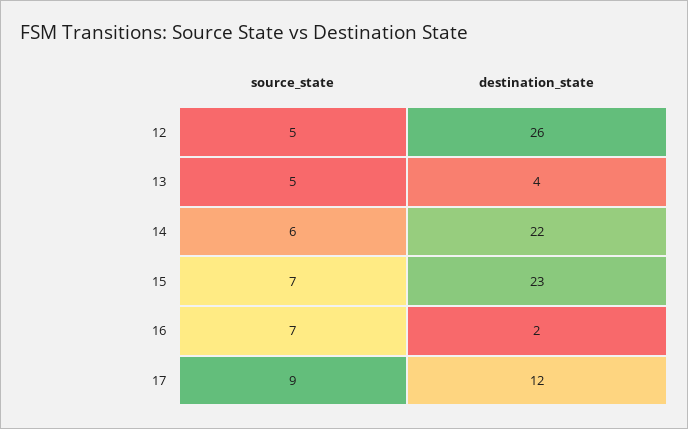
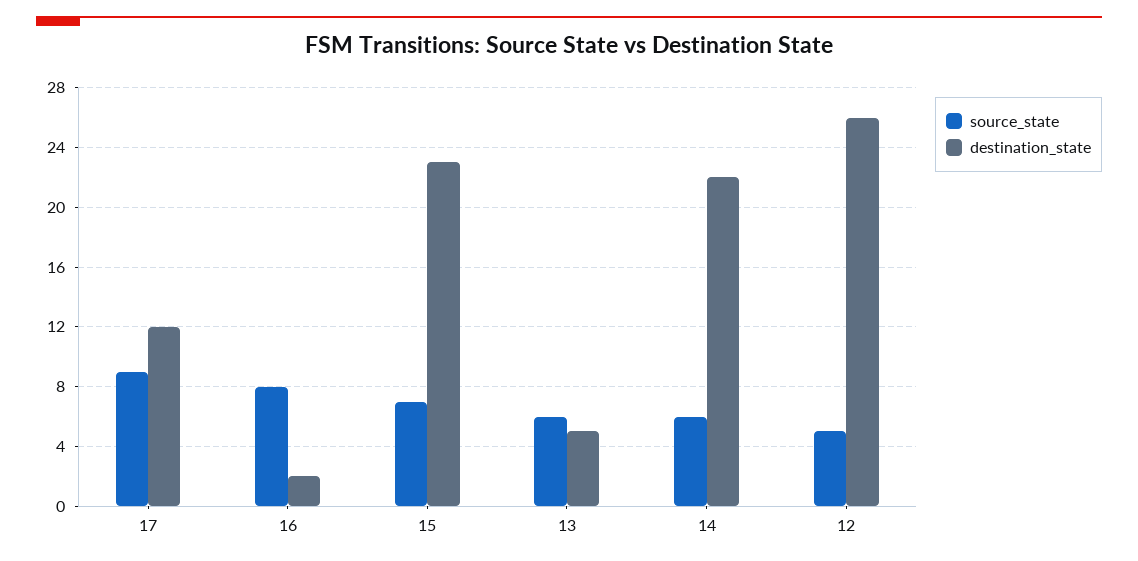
source_state, 13: 5 -> 6
destination_state, 13: 4 -> 5
source_state, 16: 7 -> 8

